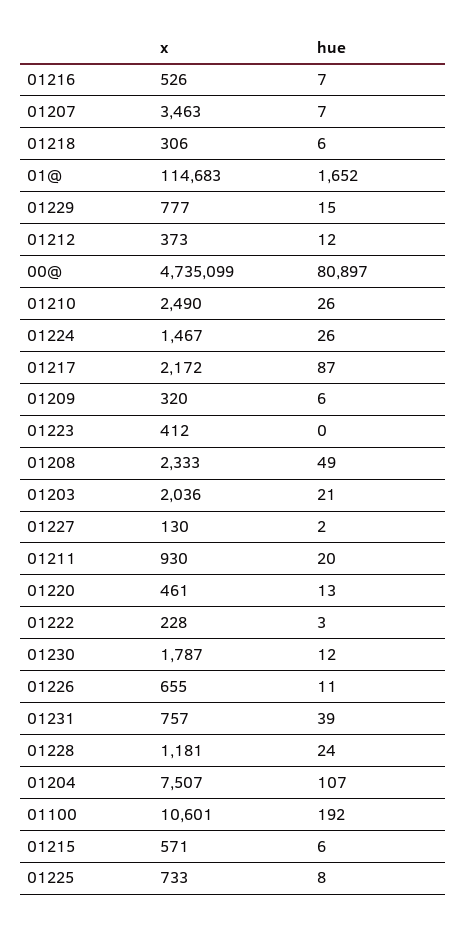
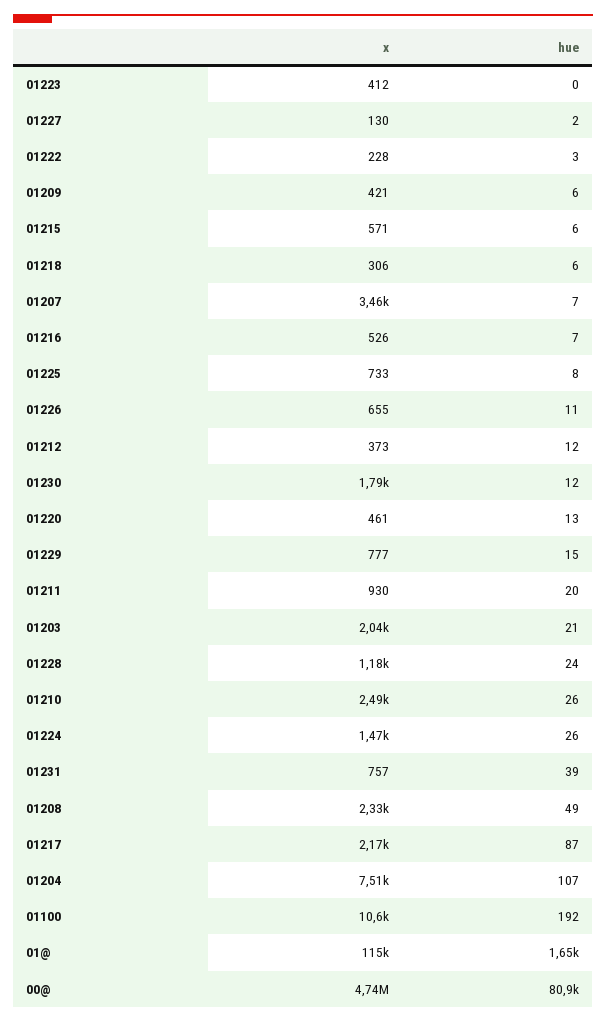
x, 01209: 320 -> 421

